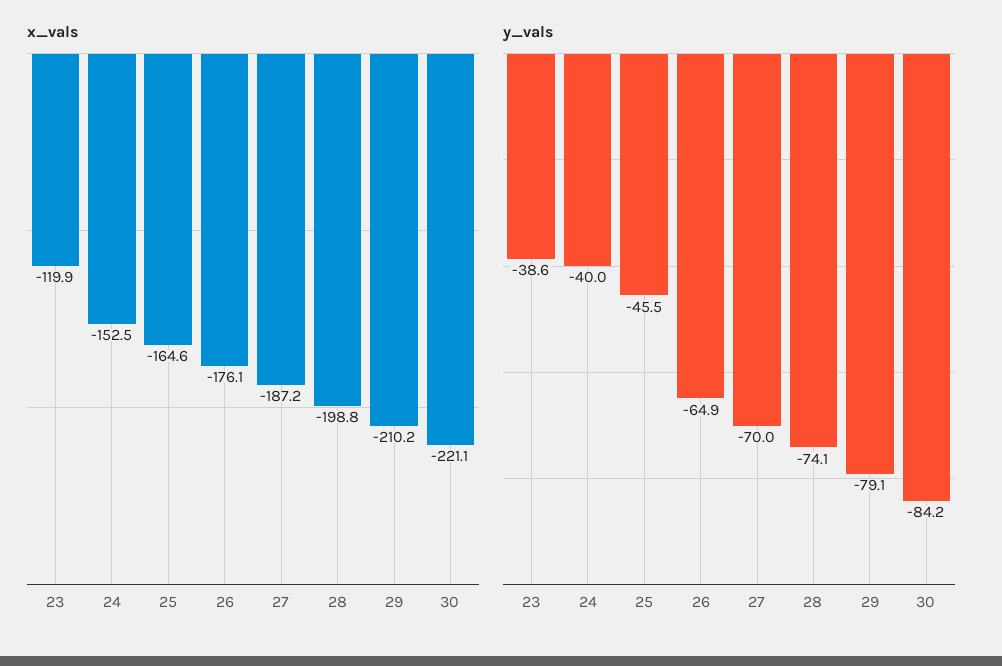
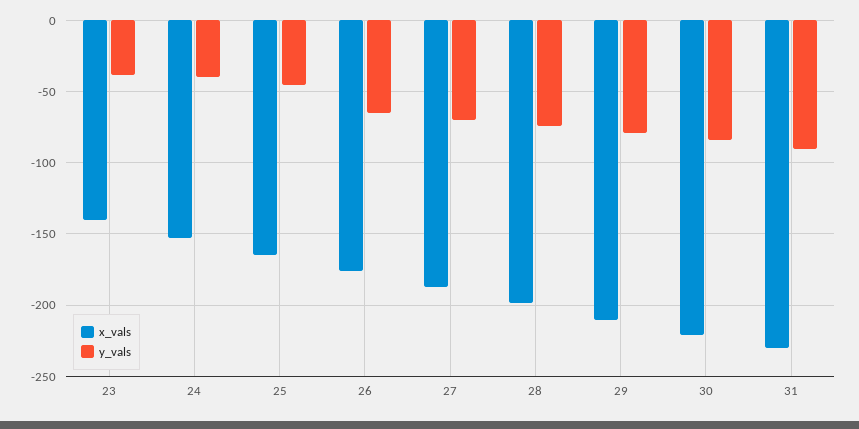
x_vals, 23: -119.9 -> -140
x_vals, 31: none -> -230
y_vals, 31: none -> -90

